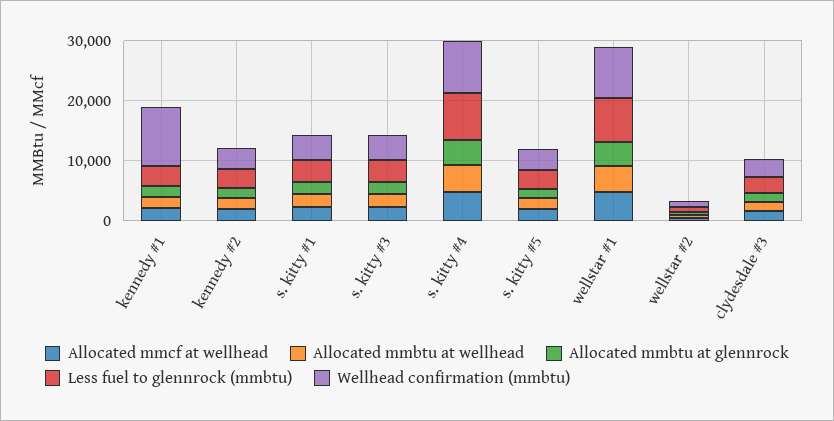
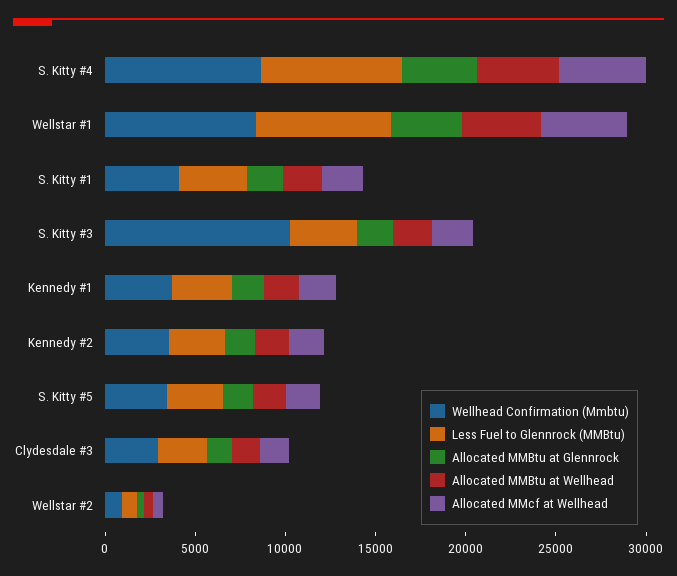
Wellhead confirmation (mmbtu), kennedy #1: 10000 -> 4000
Wellhead confirmation (mmbtu), s. kitty #3: 4000 -> 10000

